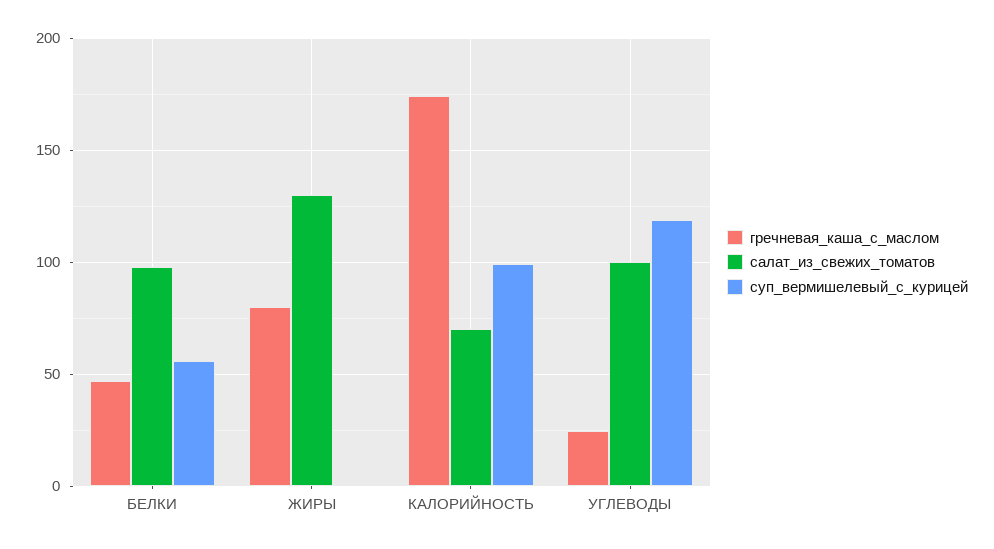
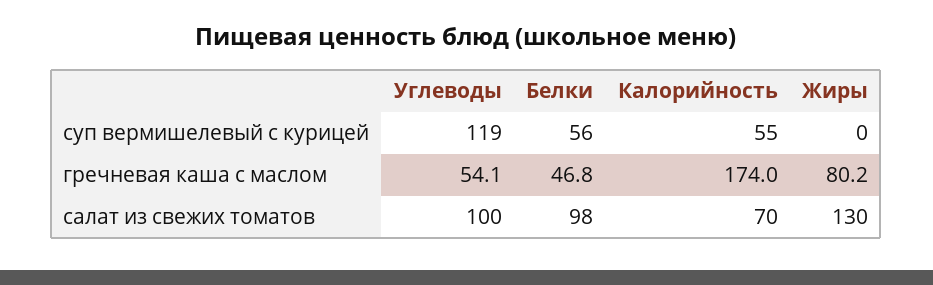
суп_вермишелевый_с_курицей, КАЛОРИЙНОСТЬ: 100 -> 55
гречневая_каша_с_маслом, УГЛЕВОДЫ: 25 -> 54.1

